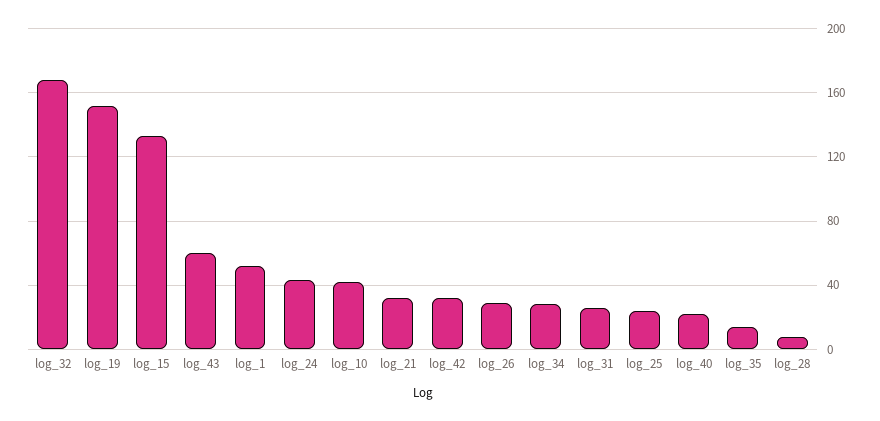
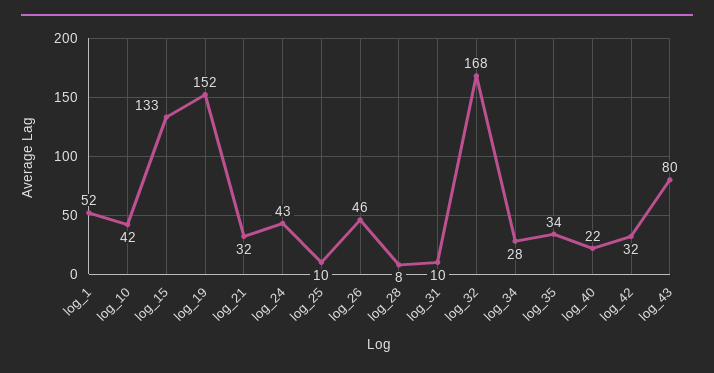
log_43: 60 -> 80
log_26: 30 -> 46
log_31: 25 -> 10
log_25: 25 -> 10
log_35: 15 -> 34

